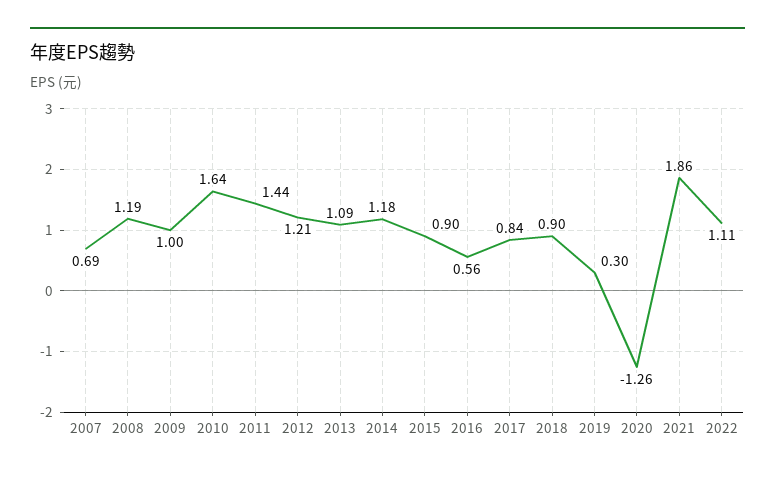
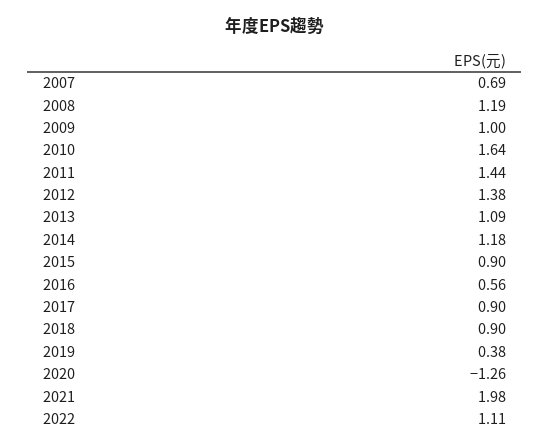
2012: 1.21 -> 1.38
2017: 0.84 -> 0.9
2019: 0.3 -> 0.38
2021: 1.86 -> 1.98

